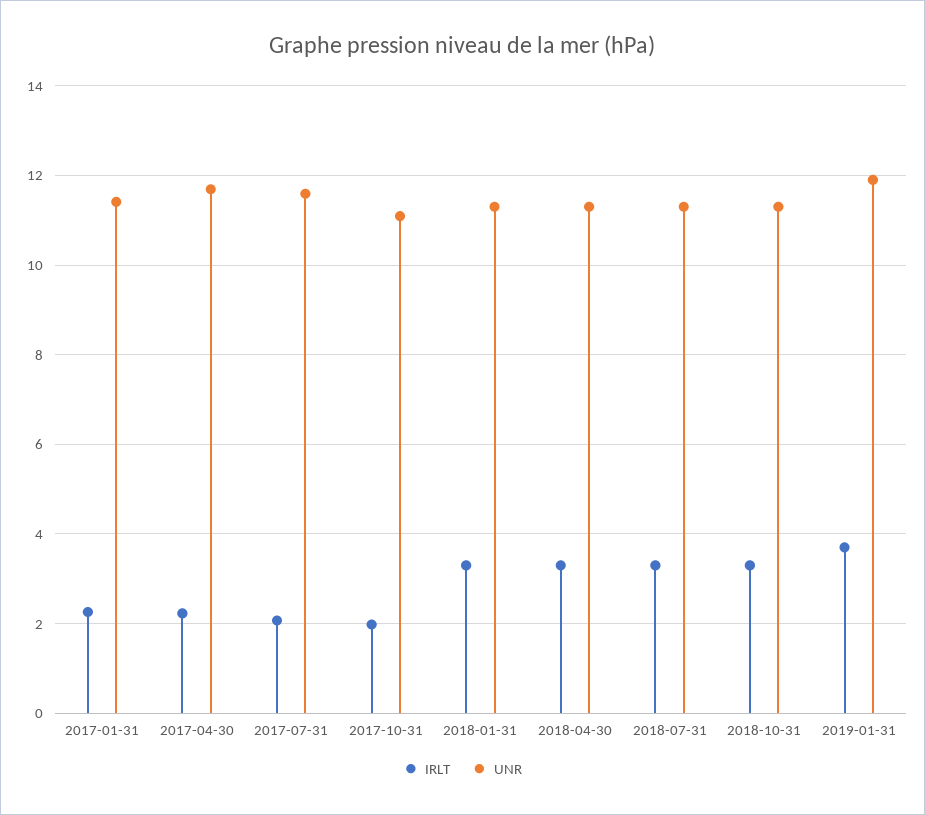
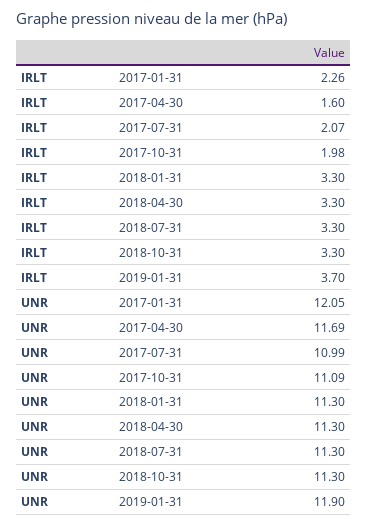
UNR, 2017-01-31: 11.4 -> 12.05
IRLT, 2017-04-30: 2.2 -> 1.6
UNR, 2017-07-31: 11.6 -> 10.99

